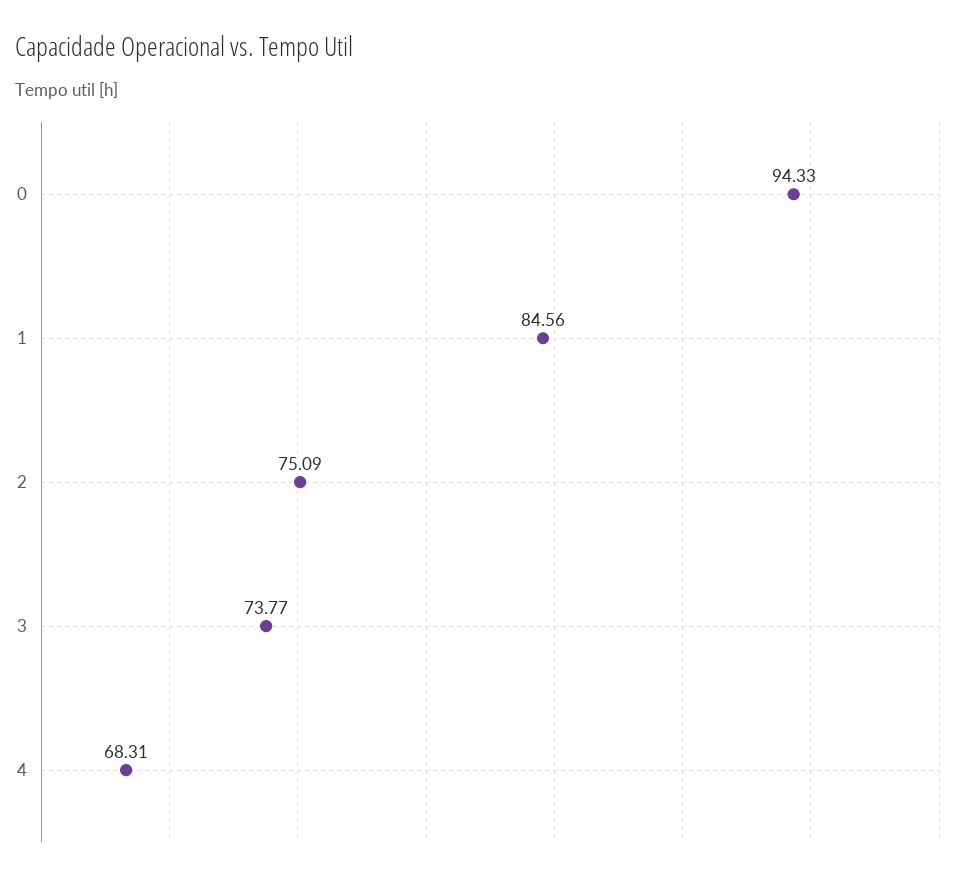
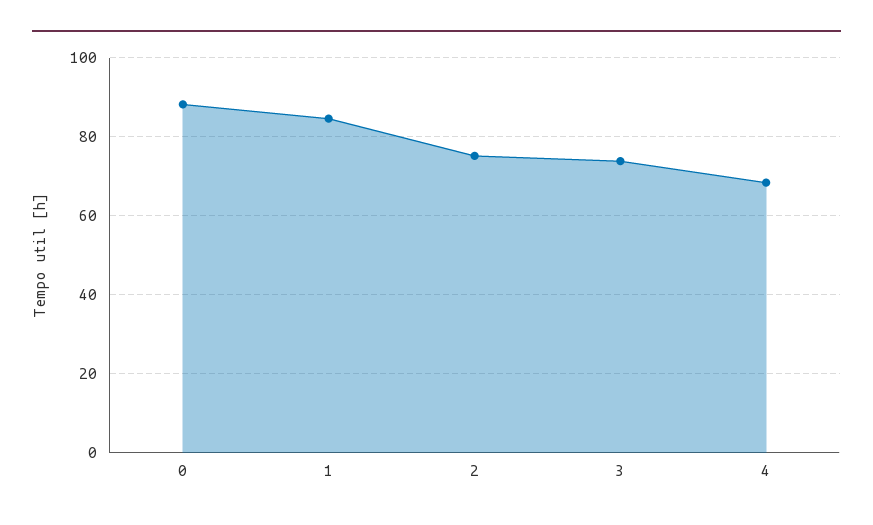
0: 94.33 -> 88

